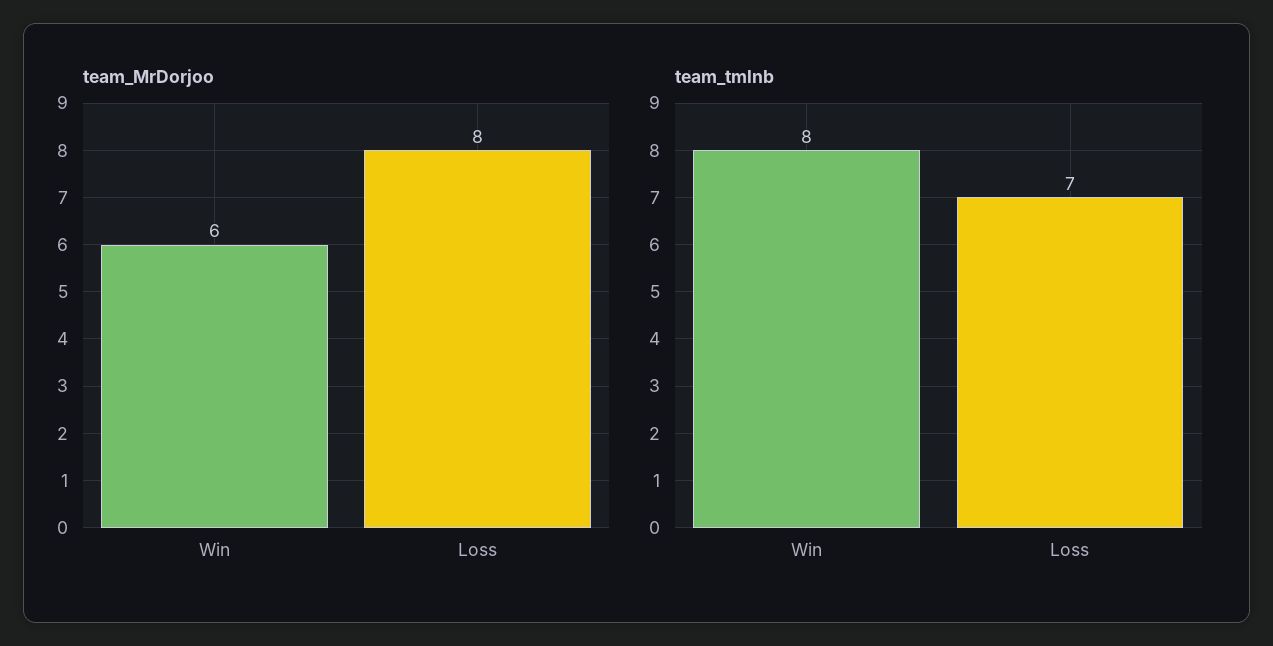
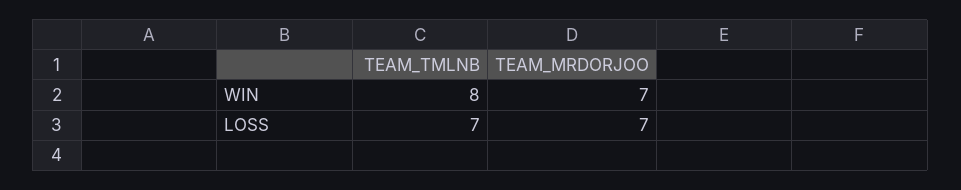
team_MrDorjoo, Win: 6 -> 7
team_MrDorjoo, Loss: 8 -> 7

